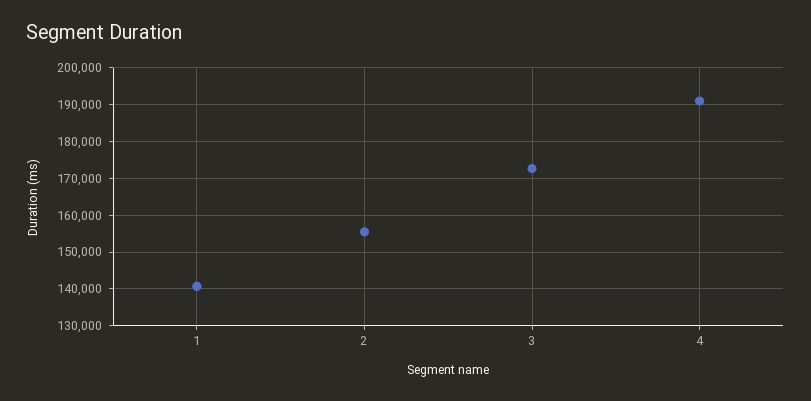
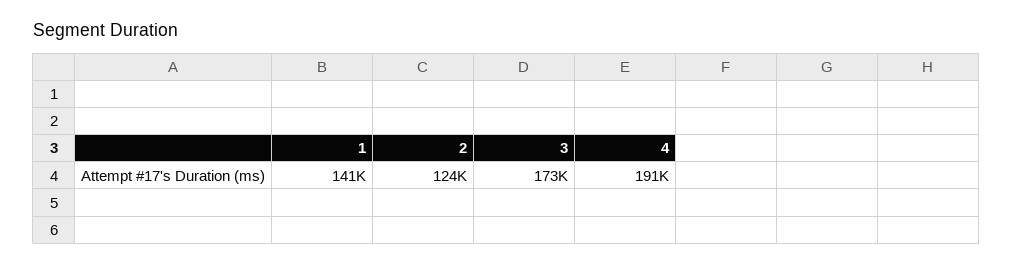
2: 156000 -> 124000

